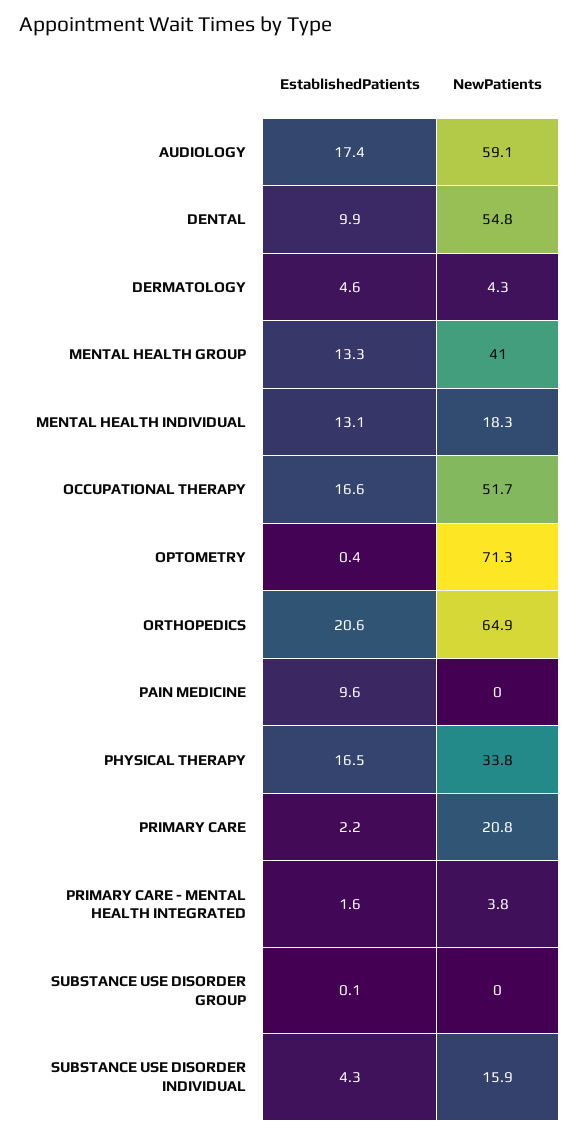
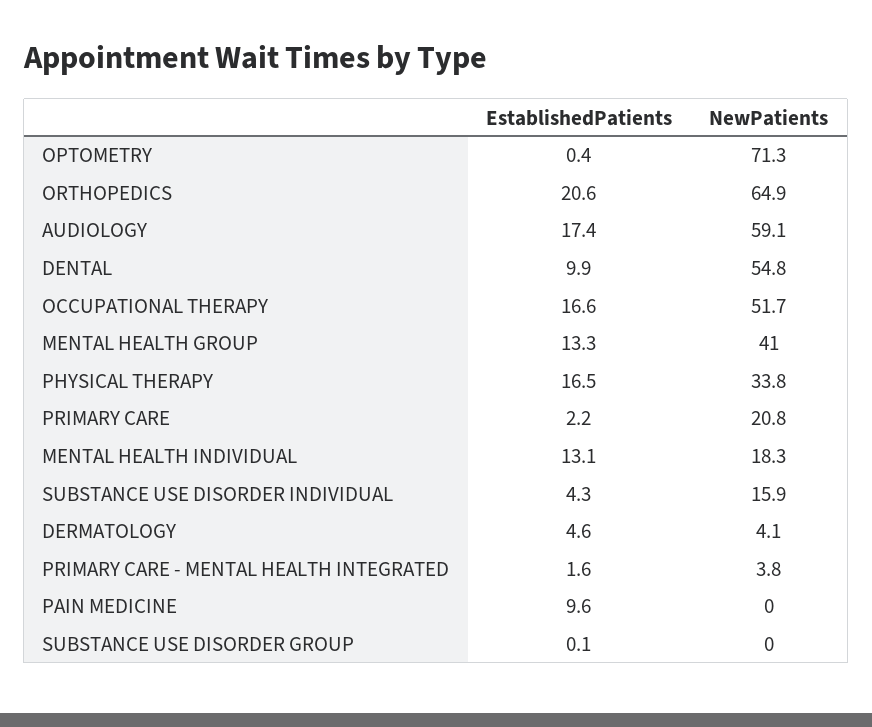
NewPatients, DERMATOLOGY: 4.3 -> 4.1

